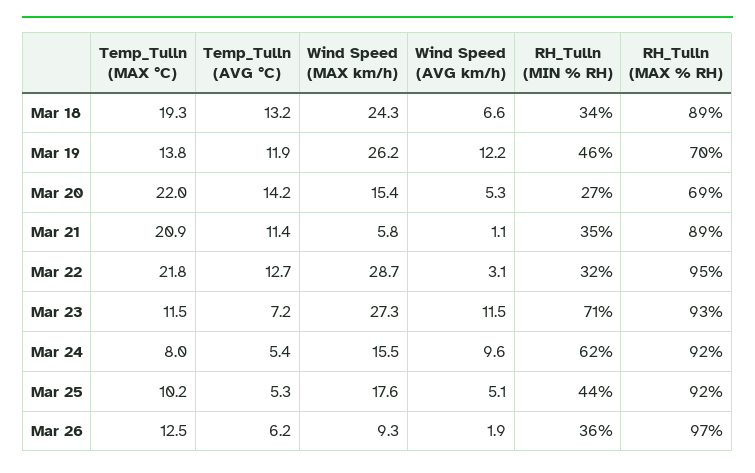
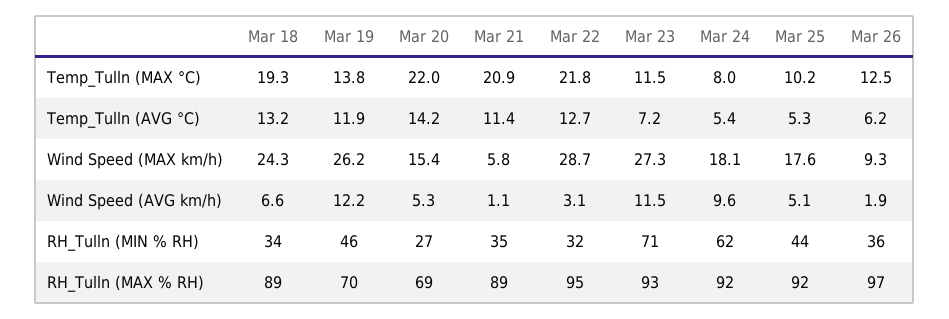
Wind Speed (MAX km/h), Mar 24: 15.5 -> 18.1

